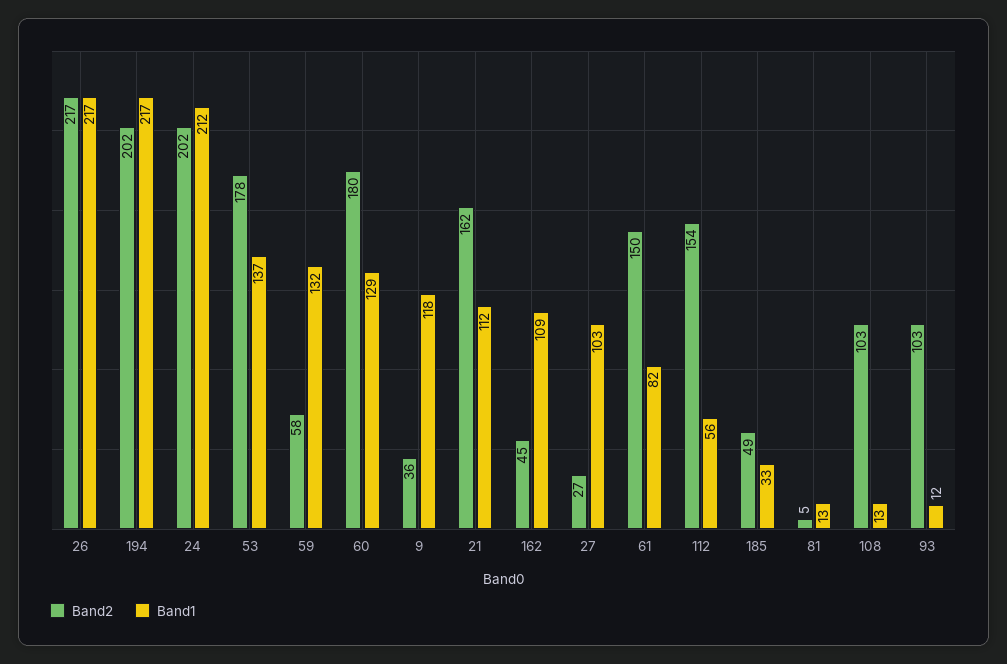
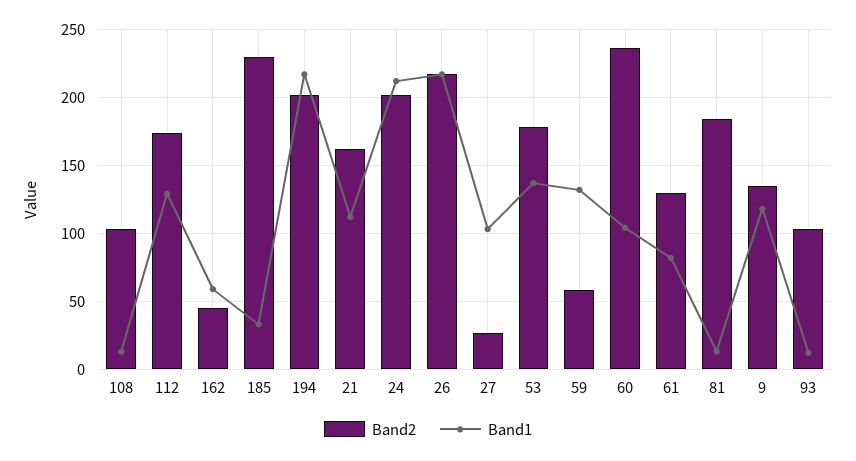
Band2, 60: 180 -> 235
Band1, 60: 129 -> 105
Band2, 9: 36 -> 135
Band1, 162: 109 -> 60
Band2, 61: 150 -> 130
Band2, 112: 154 -> 175
Band1, 112: 56 -> 130
Band2, 185: 49 -> 230
Band2, 81: 5 -> 185

